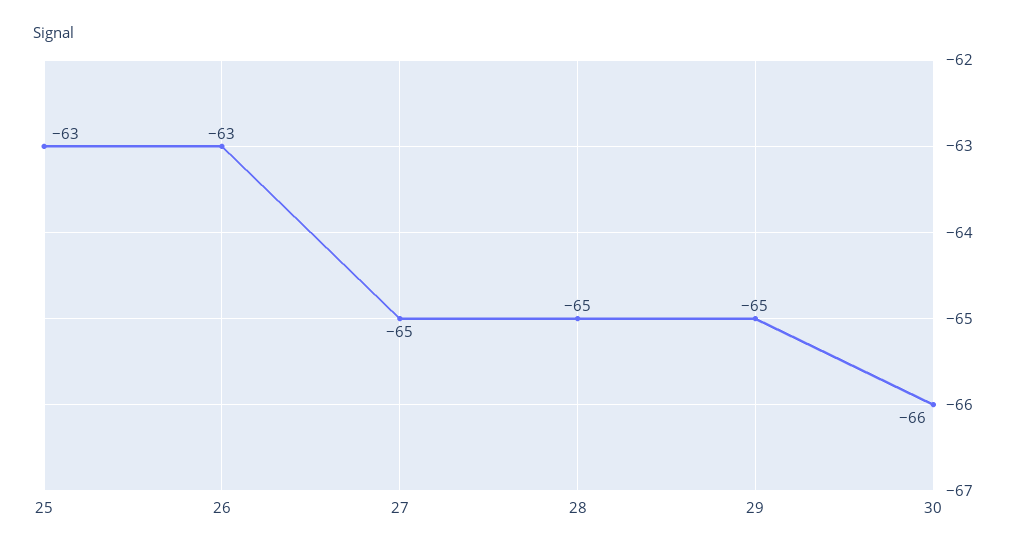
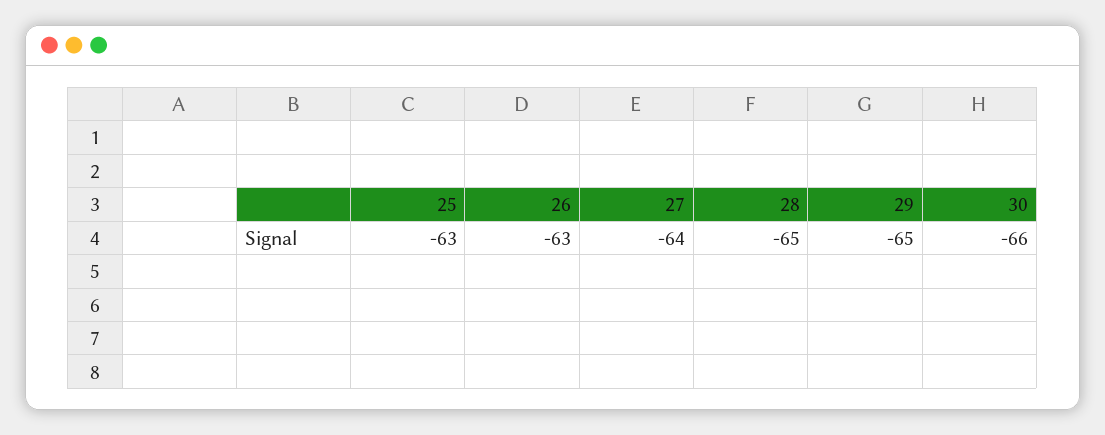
27: -65 -> -64

